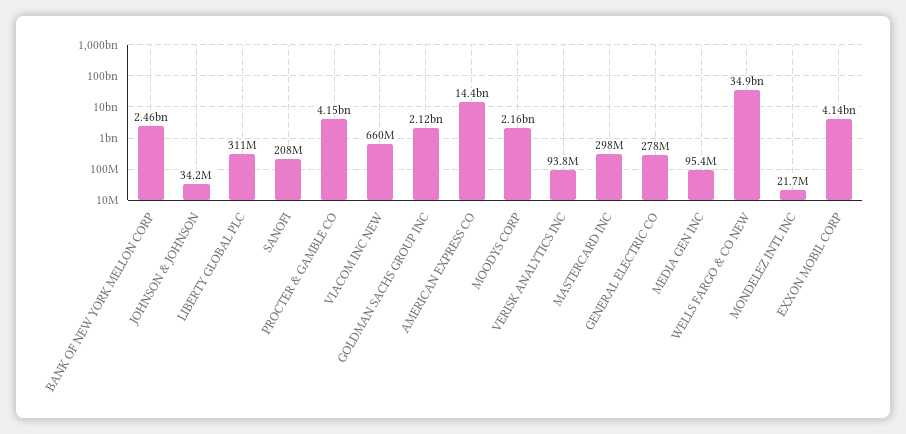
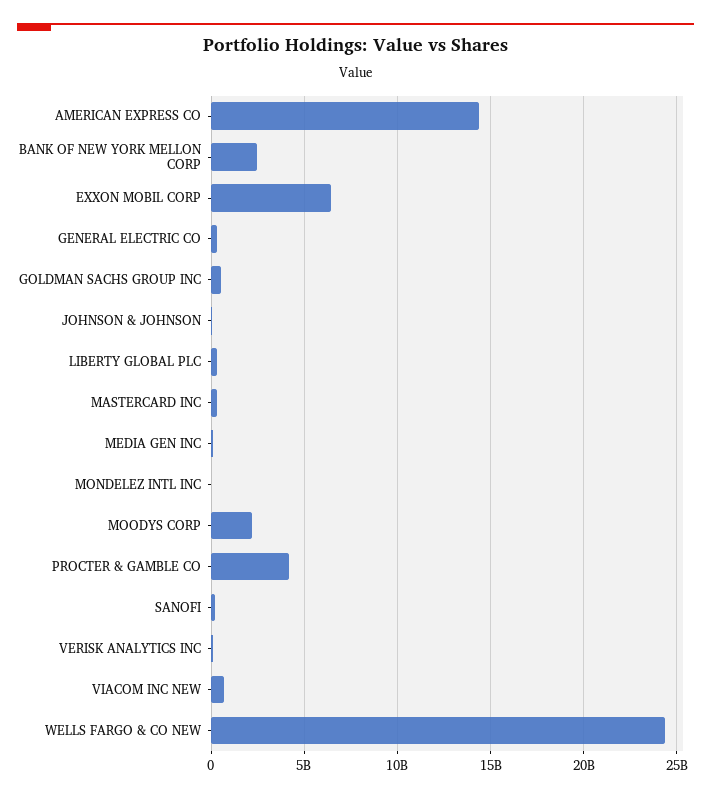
GOLDMAN SACHS GROUP INC: 2120000000 -> 500000000
WELLS FARGO & CO NEW: 34900000000 -> 24500000000
EXXON MOBIL CORP: 4140000000 -> 6500000000

